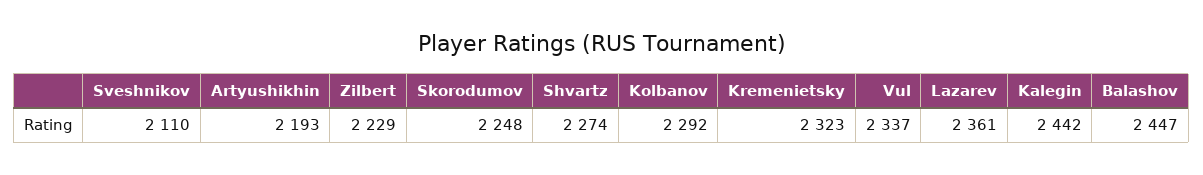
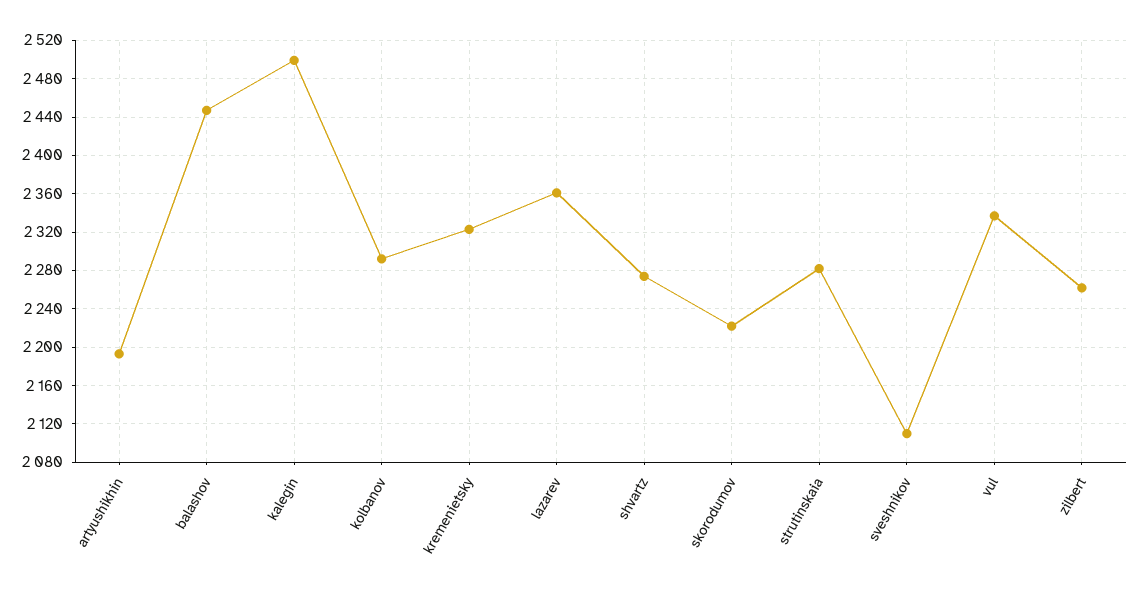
Zilbert: 2229 -> 2260
Skorodumov: 2248 -> 2220
Kalegin: 2442 -> 2500
strutinskaia: none -> 2280

